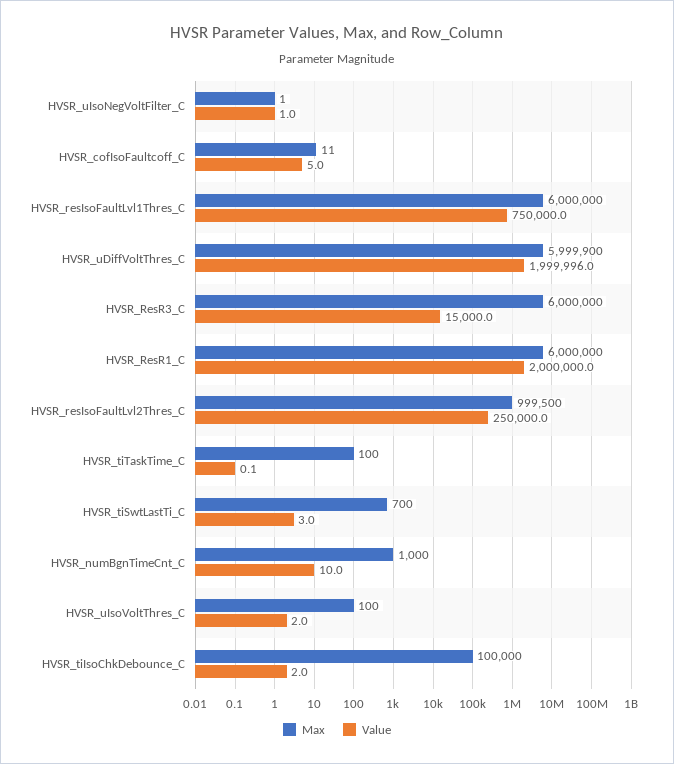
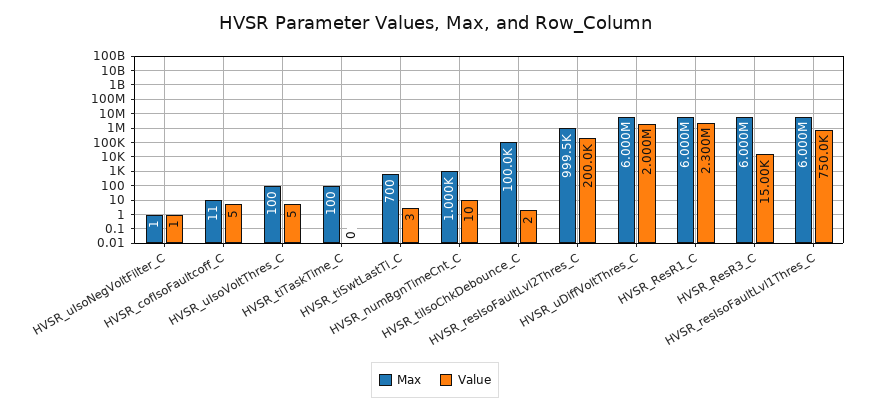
Value, HVSR_ResR1_C: 2000000 -> 2300000
Value, HVSR_resIsoFaultLvl2Thres_C: 250000 -> 200000
Value, HVSR_uIsoVoltThres_C: 2 -> 5

